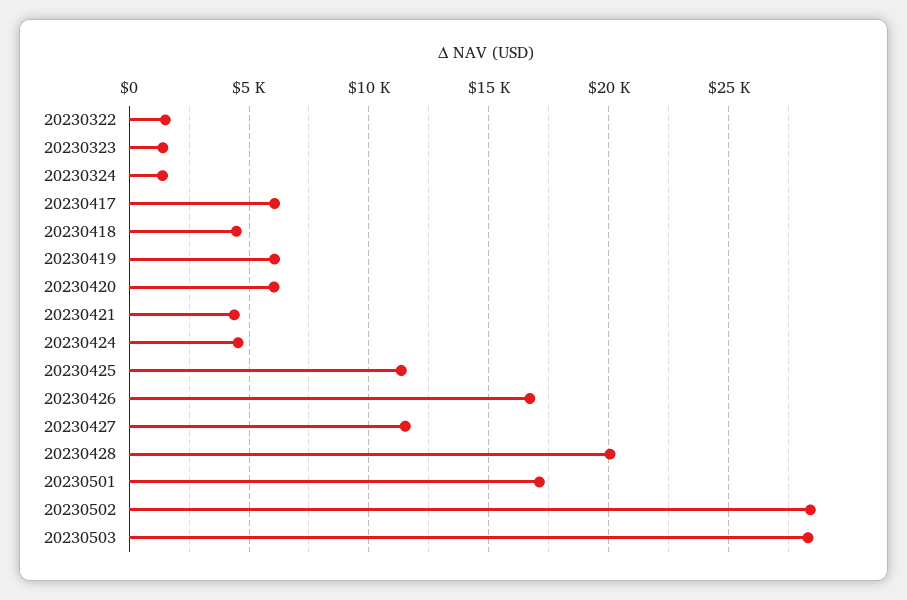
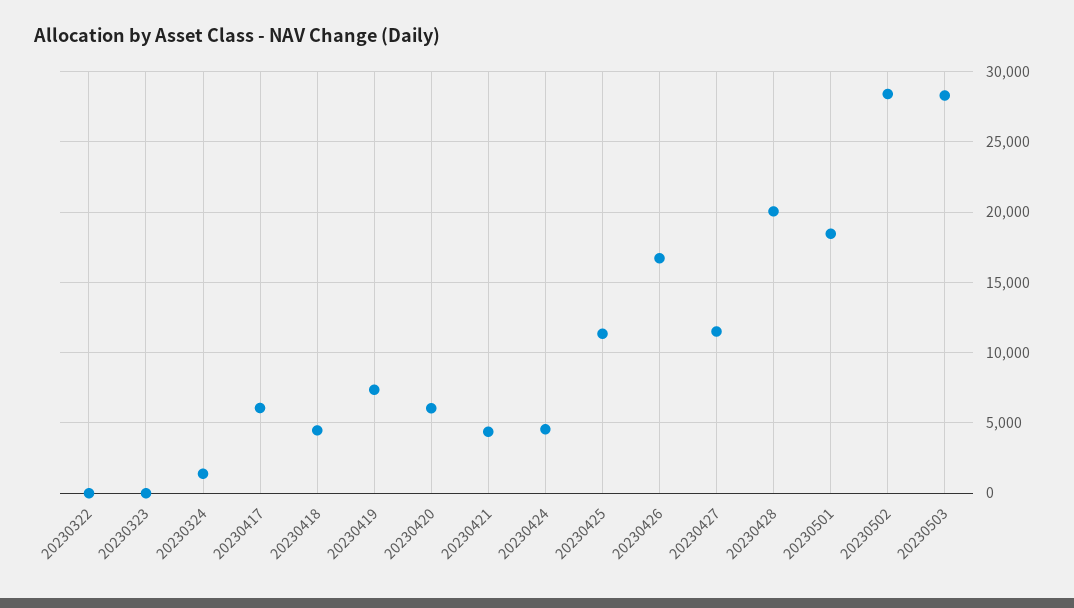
20230322: 1500 -> 0
20230323: 1500 -> 0
20230419: 6000 -> 7500
20230501: 17000 -> 18500

